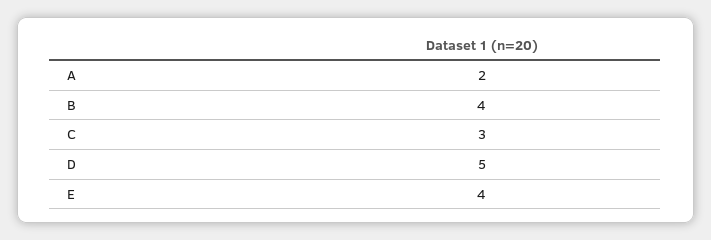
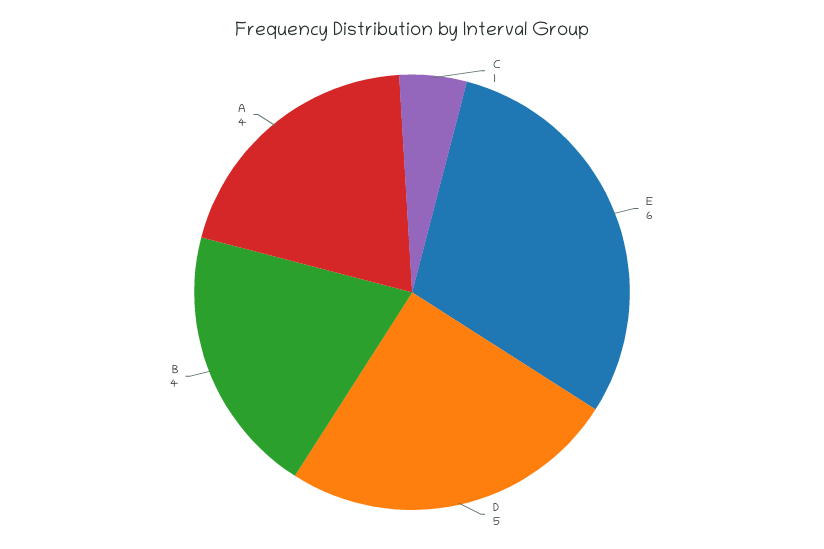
A: 2 -> 4
C: 3 -> 1
E: 4 -> 6

